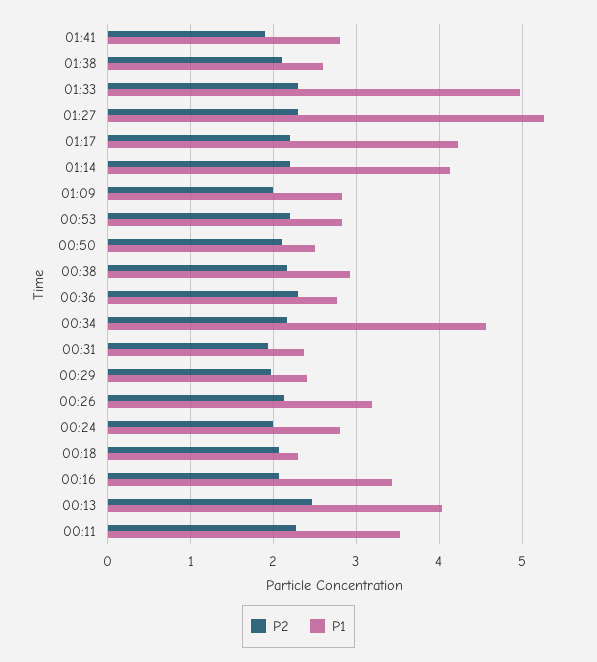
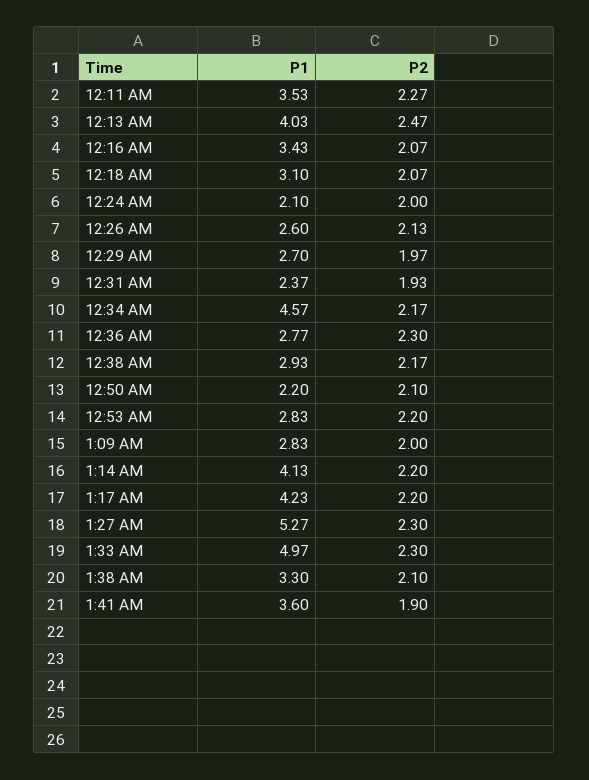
P1, 01:41: 2.8 -> 3.6
P1, 01:38: 2.6 -> 3.3
P1, 00:50: 2.5 -> 2.2
P1, 00:29: 2.4 -> 2.7
P1, 00:26: 3.2 -> 2.6
P1, 00:24: 2.8 -> 2.1
P1, 00:18: 2.3 -> 3.1

